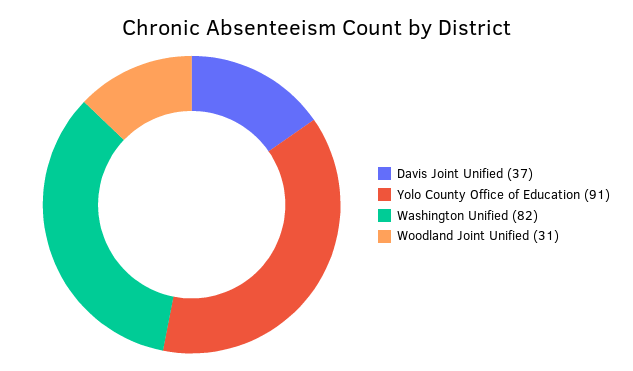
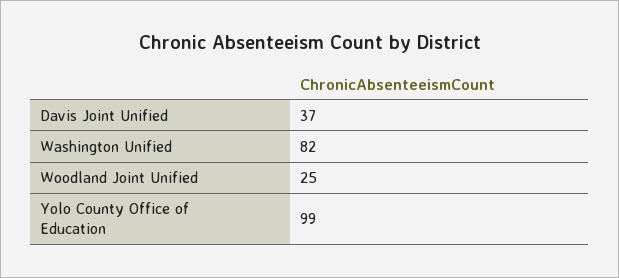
Yolo County Office of Education: 91 -> 99
Woodland Joint Unified: 31 -> 25

